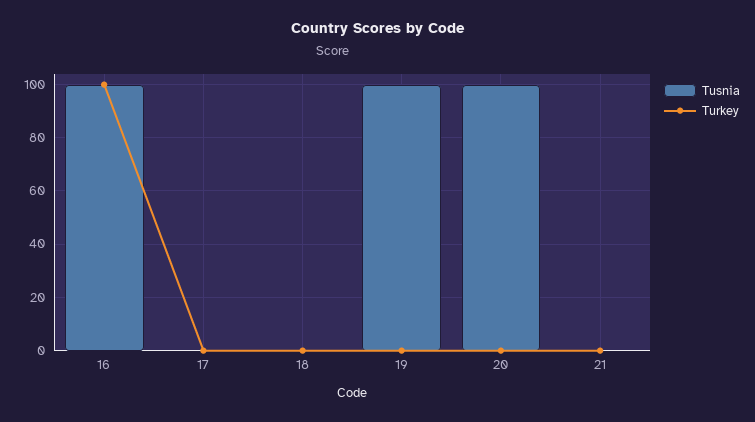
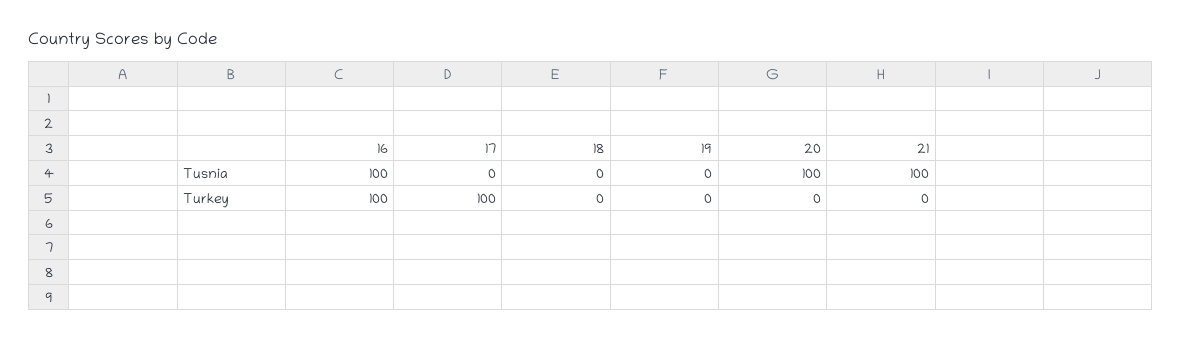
Turkey, 17: 0 -> 100
Tusnia, 19: 100 -> 0
Tusnia, 21: 0 -> 100

